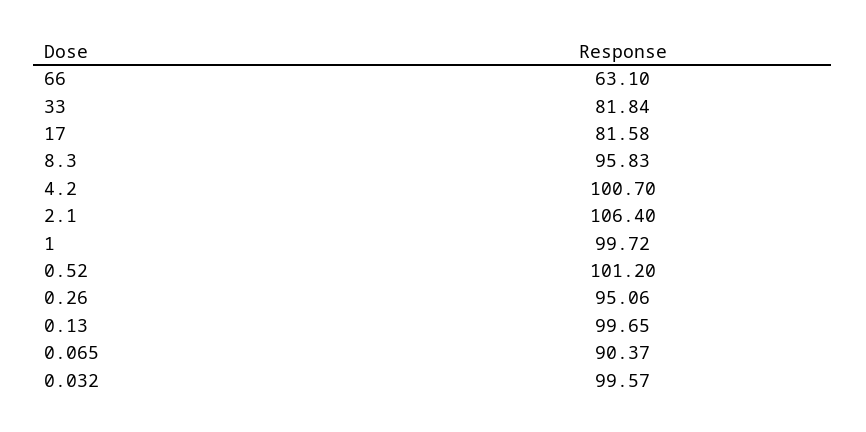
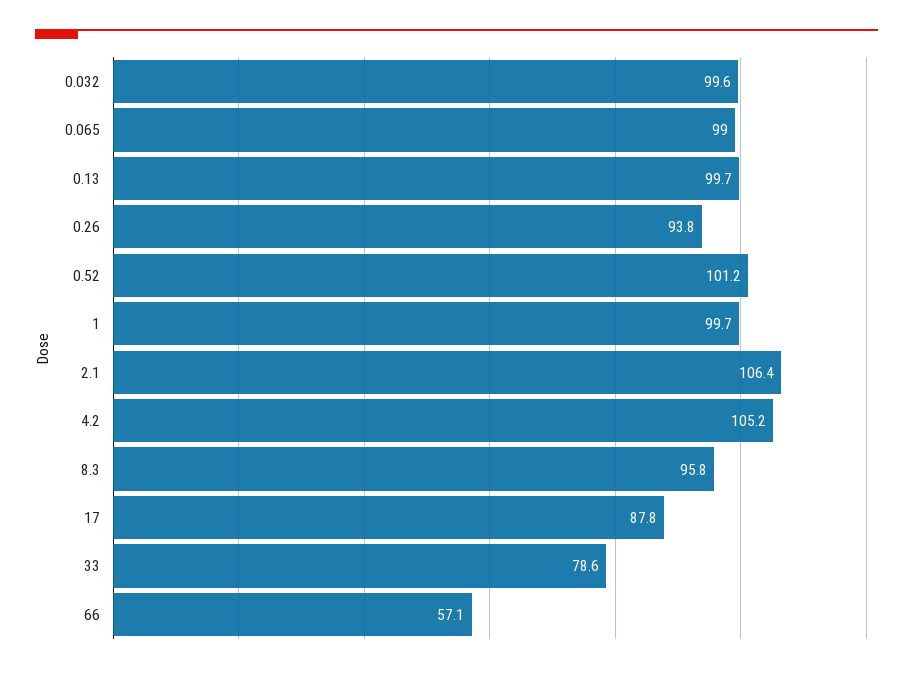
66: 63.1 -> 57.1
33: 81.84 -> 78.6
17: 81.58 -> 87.8
4.2: 100.7 -> 105.2
0.26: 95.06 -> 93.8
0.065: 90.37 -> 99

